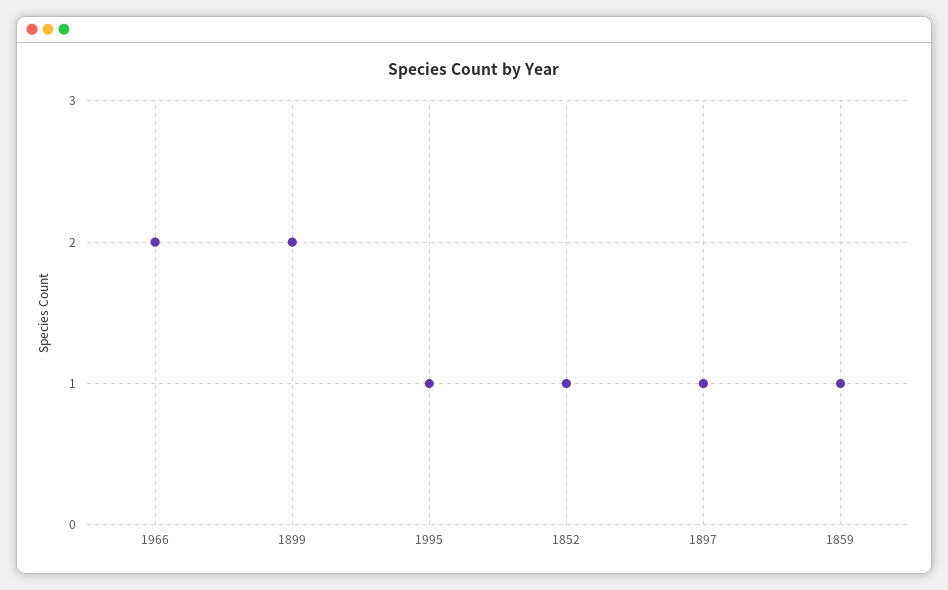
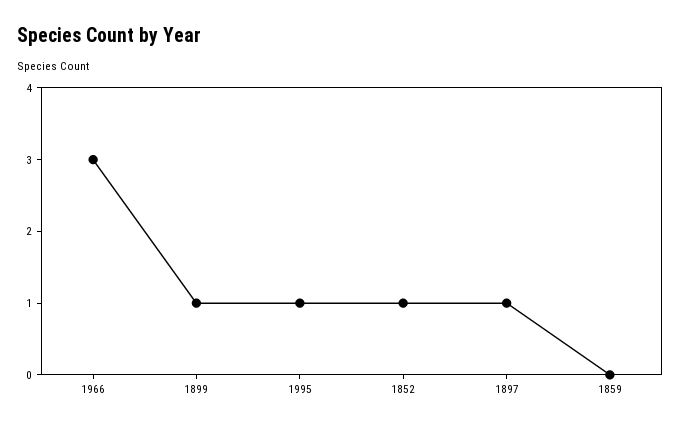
1966: 2 -> 3
1899: 2 -> 1
1859: 1 -> 0

